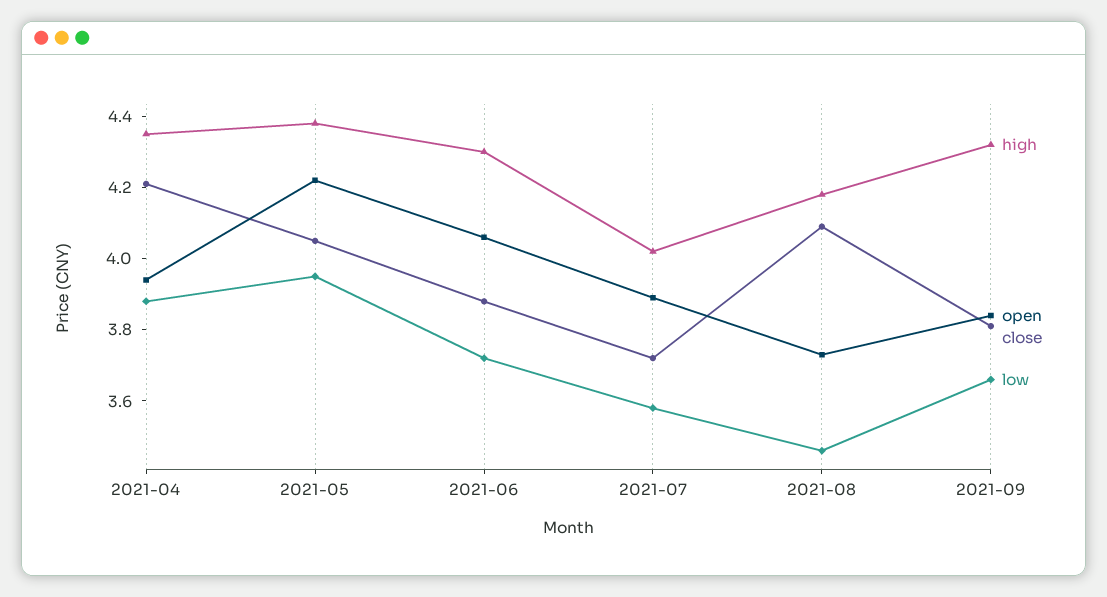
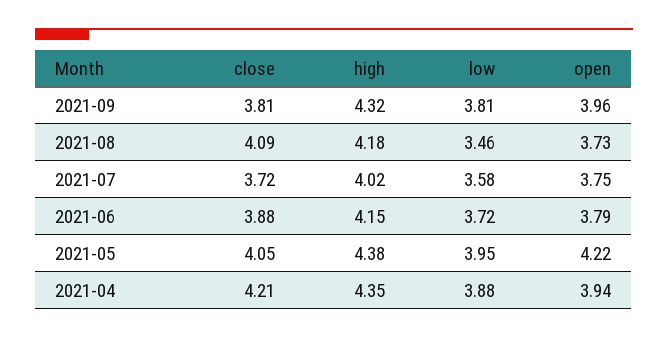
high, 2021-06: 4.3 -> 4.15
open, 2021-06: 4.05 -> 3.79
open, 2021-07: 3.9 -> 3.75
open, 2021-09: 3.85 -> 3.96
low, 2021-09: 3.65 -> 3.81

